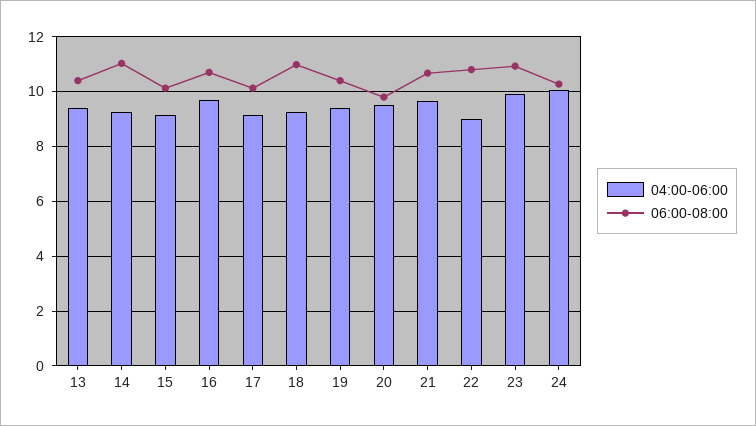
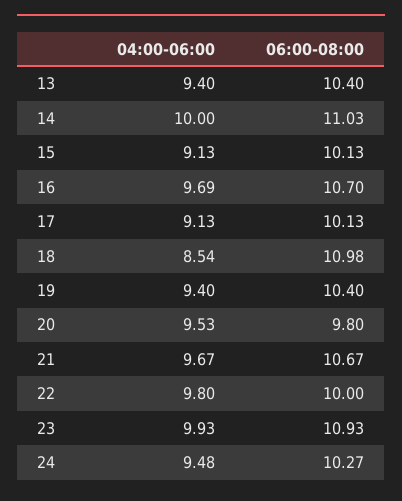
04:00-06:00, 14: 9.25 -> 10
04:00-06:00, 18: 9.25 -> 8.54
04:00-06:00, 22: 9 -> 9.8
06:00-08:00, 22: 10.75 -> 10
04:00-06:00, 24: 10 -> 9.48

